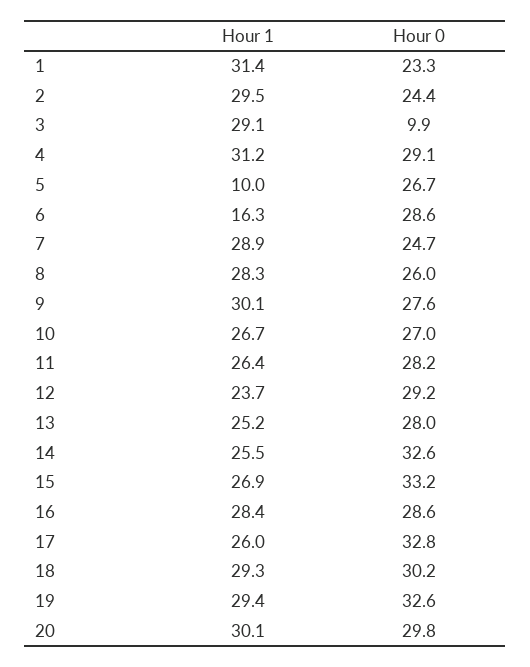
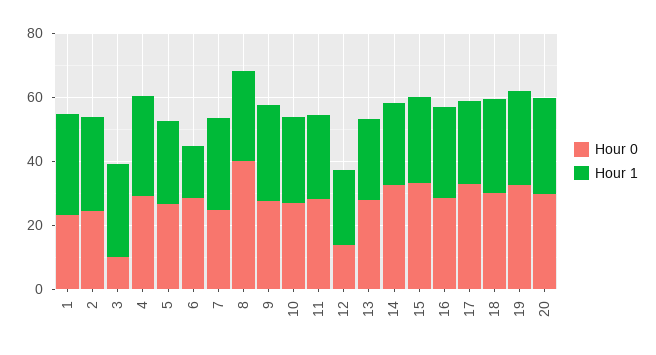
Hour 1, 5: 10 -> 25
Hour 0, 8: 26 -> 40
Hour 0, 12: 29.2 -> 15

